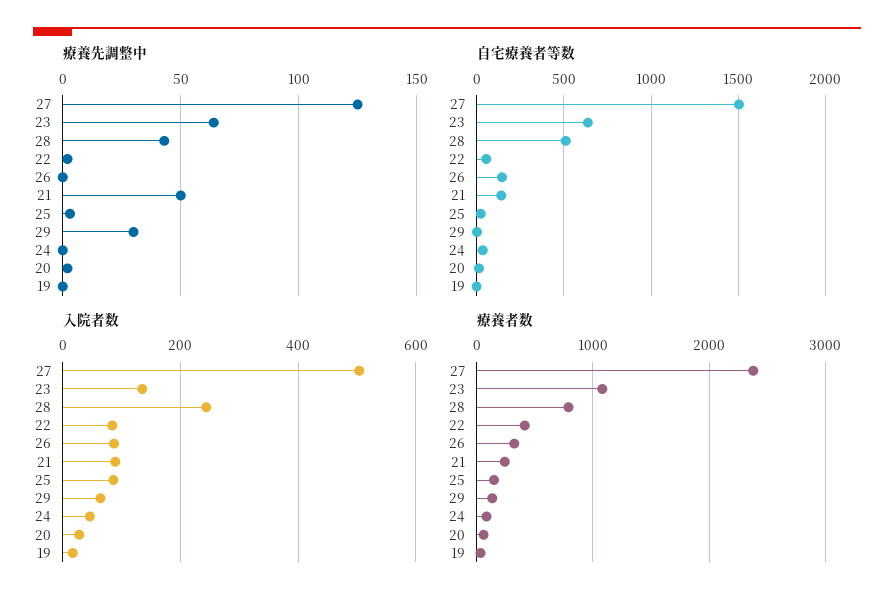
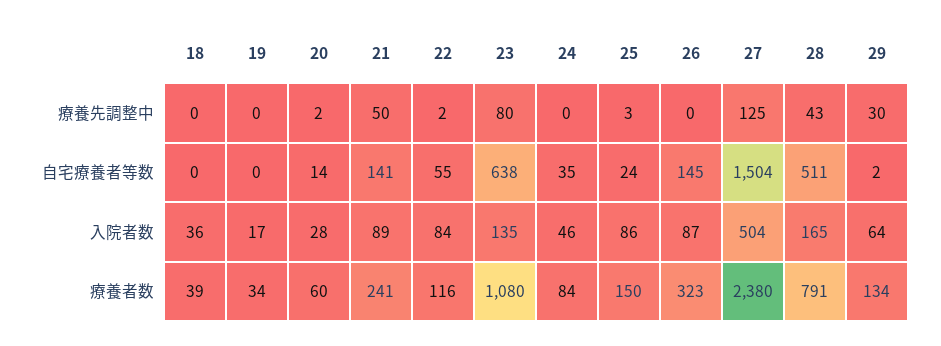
療養先調整中, 23: 65 -> 80
入院者数, 28: 240 -> 165
療養者数, 22: 400 -> 116
療養先調整中, 18: none -> 0
自宅療養者等数, 18: none -> 0
入院者数, 18: none -> 36
療養者数, 18: none -> 39

